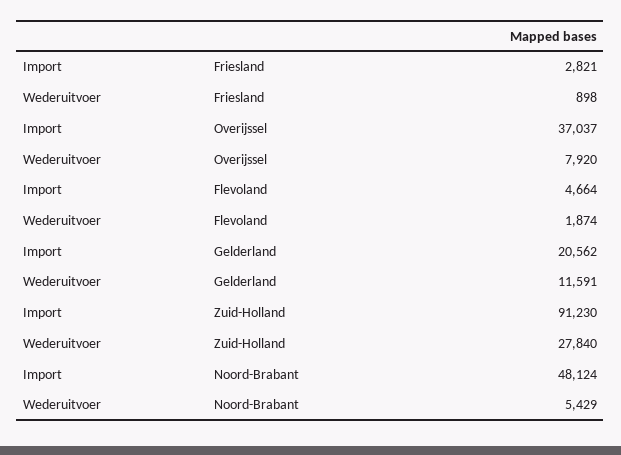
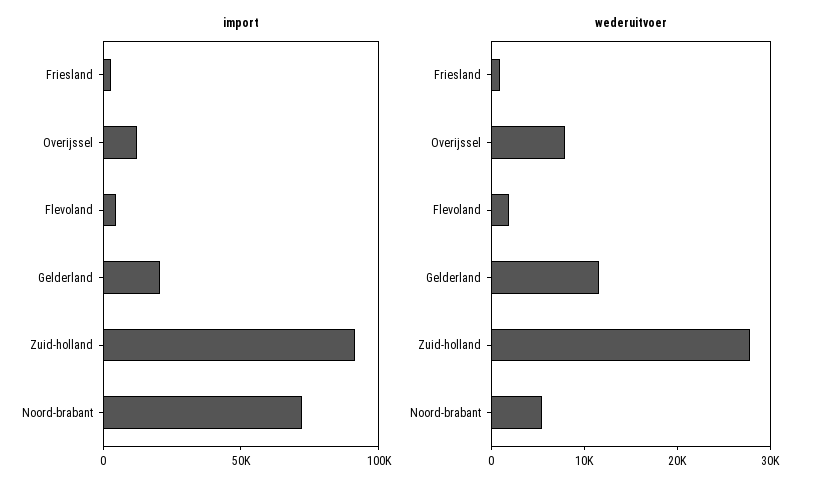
Import, Overijssel: 37037 -> 10000
Import, Noord-Brabant: 48124 -> 70000

